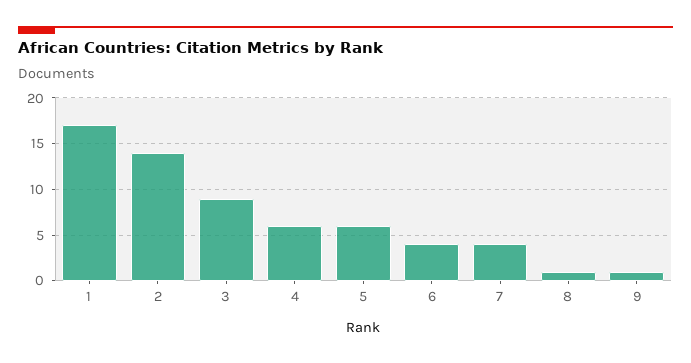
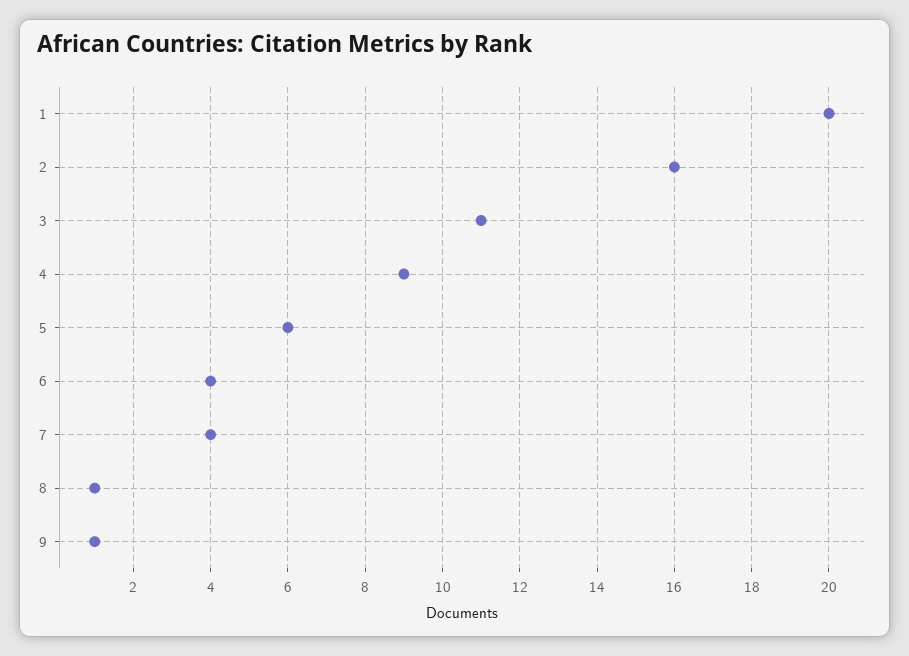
1: 17 -> 20
2: 14 -> 16
3: 9 -> 11
4: 6 -> 9

